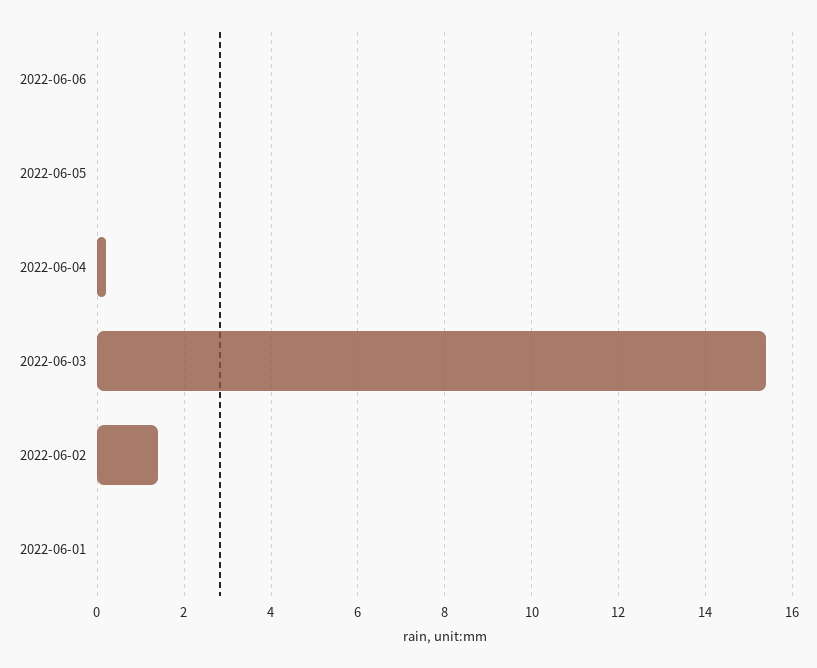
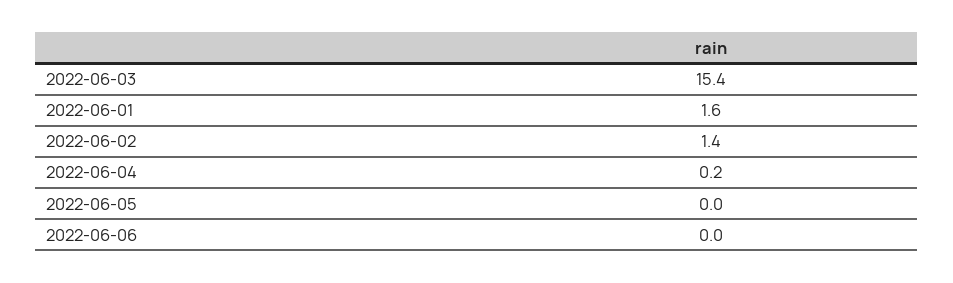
2022-06-01: 0 -> 1.6

